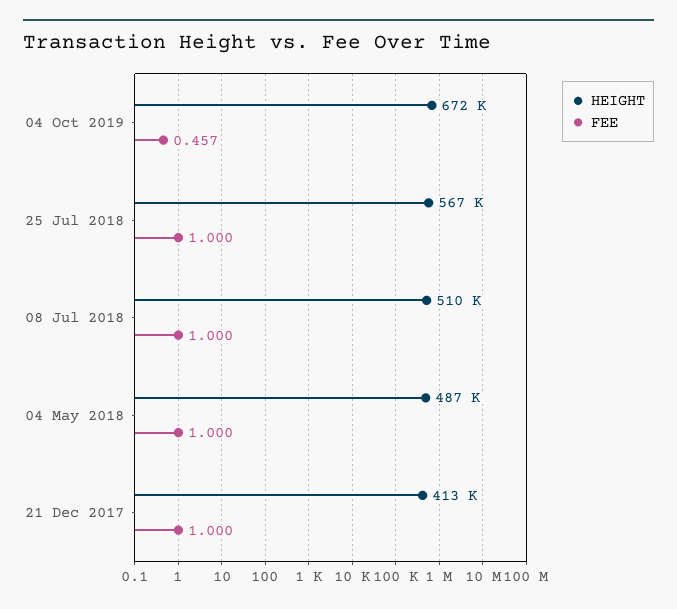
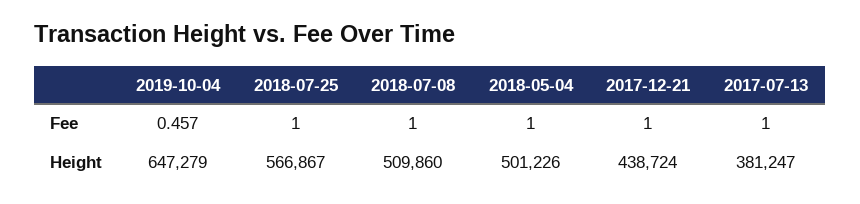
HEIGHT, 04 Oct 2019: 672000 -> 647279
HEIGHT, 04 May 2018: 487000 -> 501226
HEIGHT, 21 Dec 2017: 413000 -> 438724
FEE, 2017-07-13: none -> 1
HEIGHT, 2017-07-13: none -> 381247

